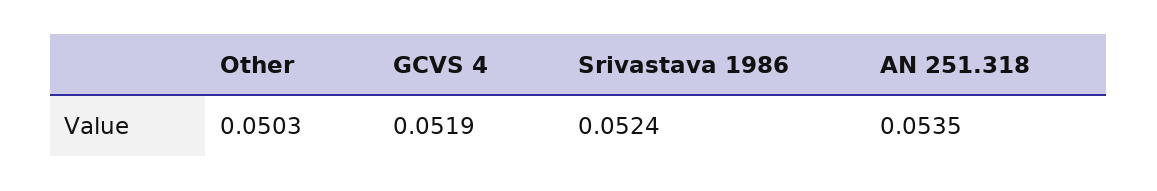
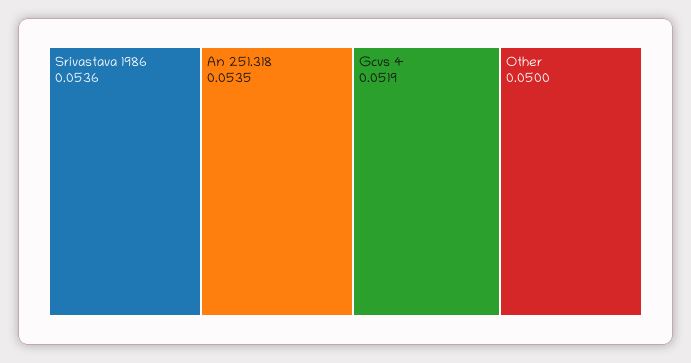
Other: 0.0503 -> 0.05
Srivastava 1986: 0.0524 -> 0.0536

